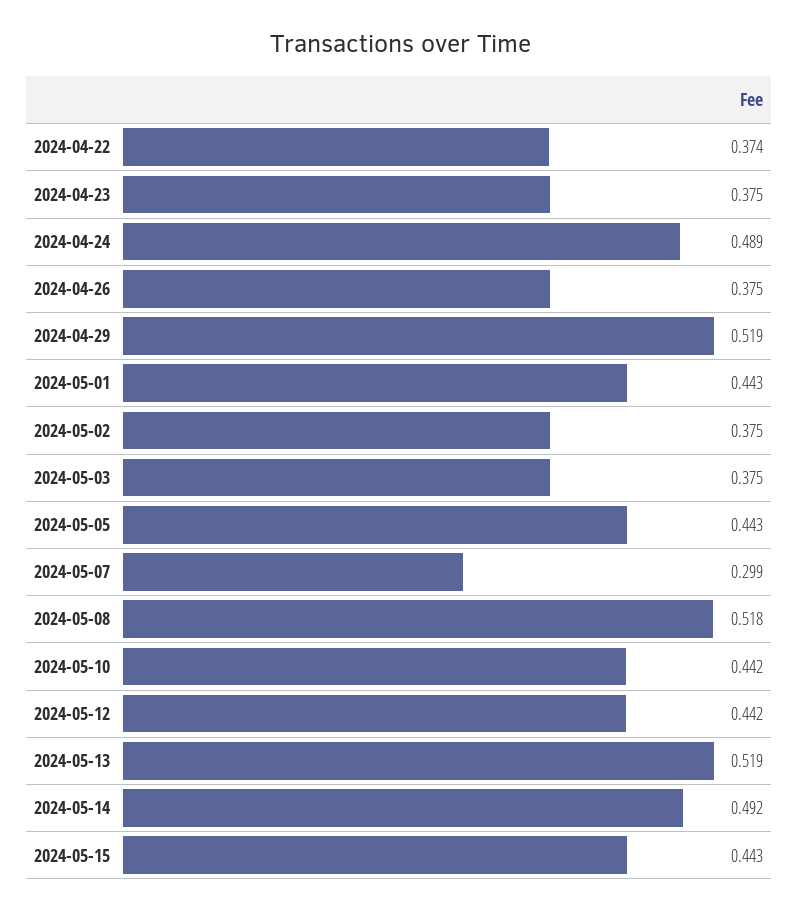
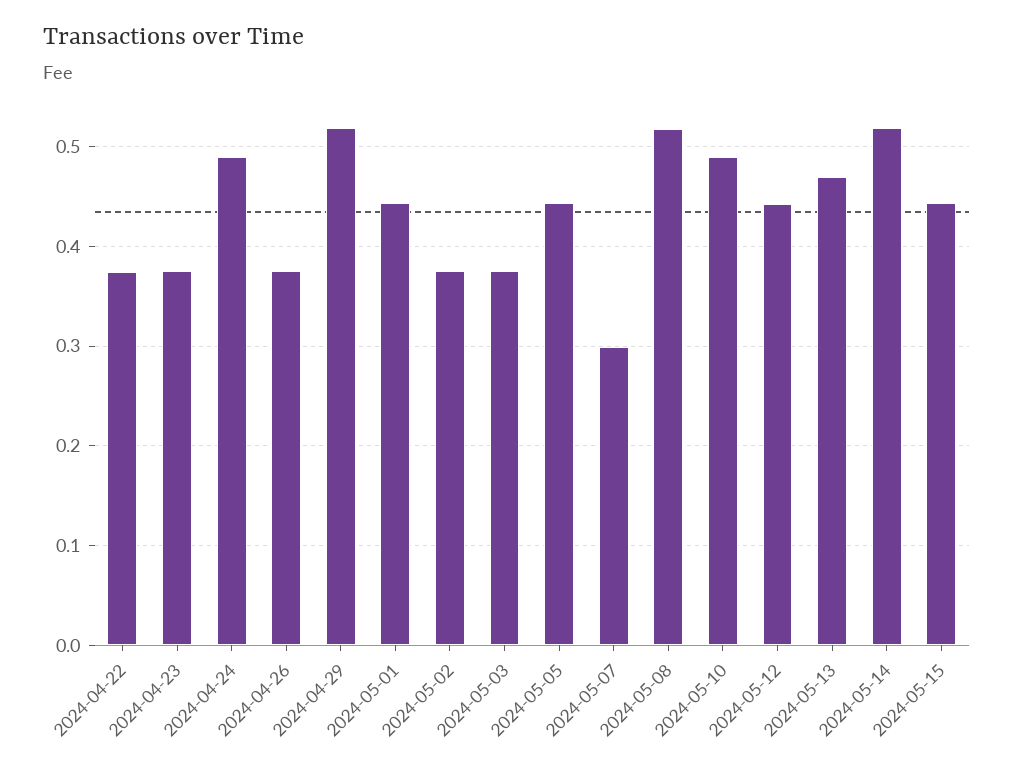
2024-05-10: 0.442 -> 0.49
2024-05-13: 0.519 -> 0.47
2024-05-14: 0.492 -> 0.52

